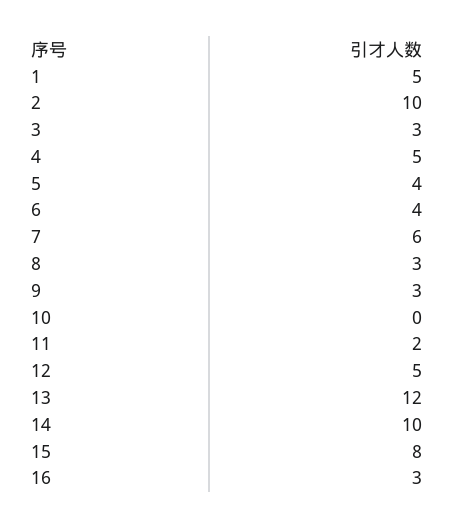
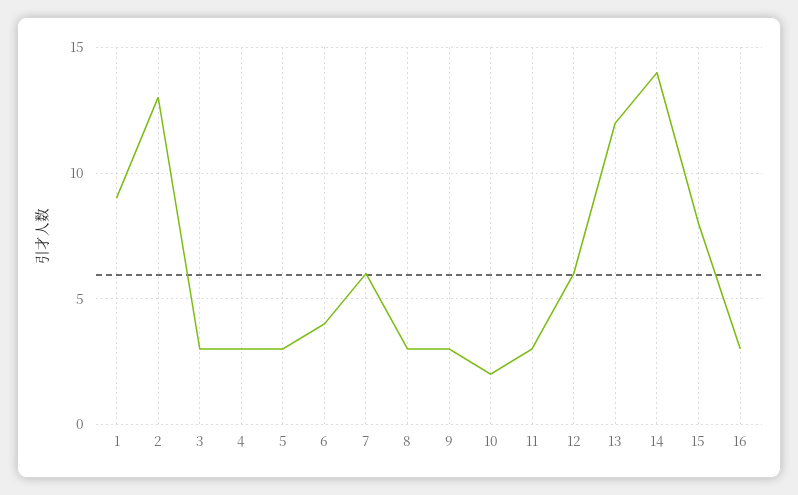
1: 5 -> 9
2: 10 -> 13
4: 5 -> 3
5: 4 -> 3
10: 0 -> 2
11: 2 -> 3
12: 5 -> 6
14: 10 -> 14

